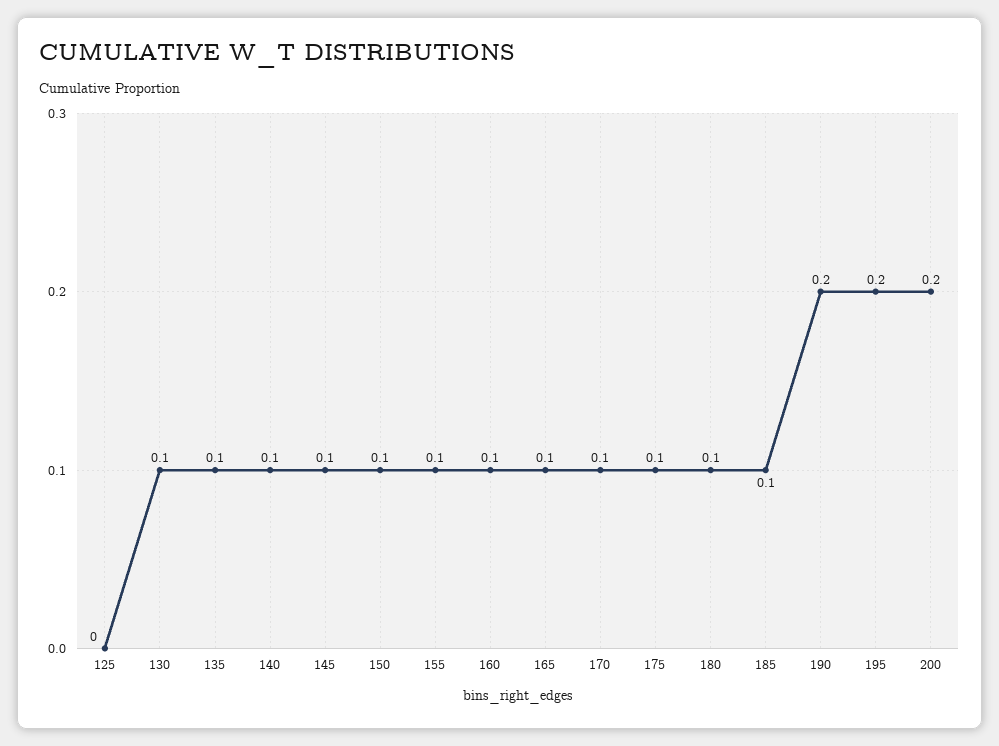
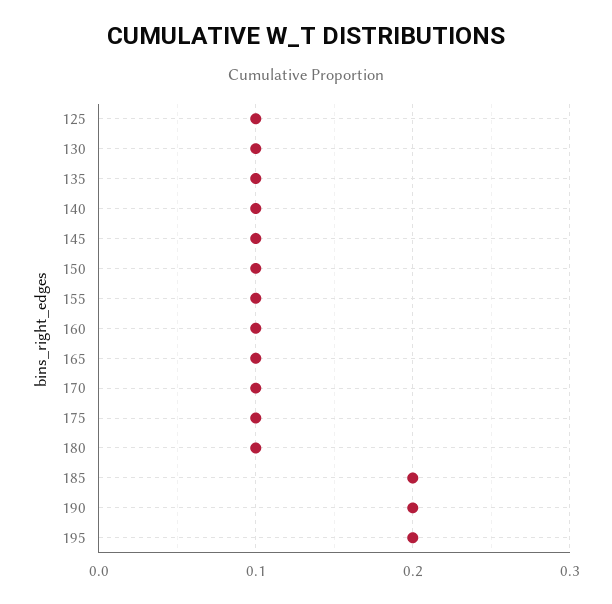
125: 0 -> 0.1
185: 0.1 -> 0.2
200: 0.2 -> none

